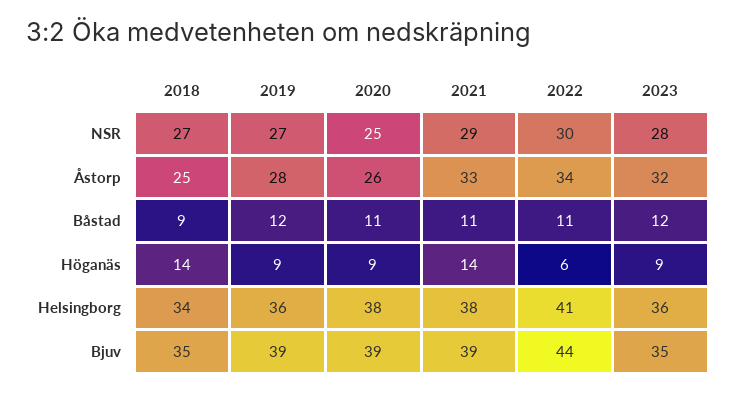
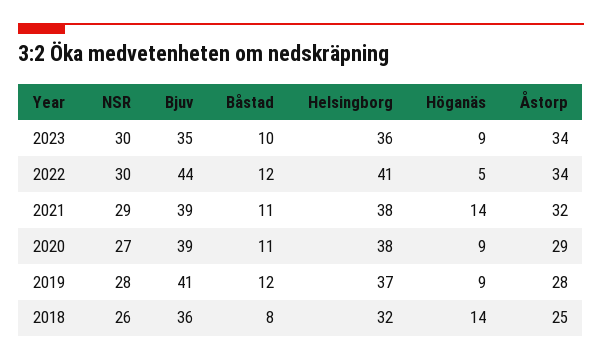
2018, NSR: 27 -> 26
2019, NSR: 27 -> 28
2020, NSR: 25 -> 27
2023, NSR: 28 -> 30
2020, Åstorp: 26 -> 29
2021, Åstorp: 33 -> 32
2023, Åstorp: 32 -> 34
2018, Båstad: 9 -> 8
2022, Båstad: 11 -> 12
2023, Båstad: 12 -> 10
2022, Höganäs: 6 -> 5
2018, Helsingborg: 34 -> 32
2019, Helsingborg: 36 -> 37
2018, Bjuv: 35 -> 36
2019, Bjuv: 39 -> 41

